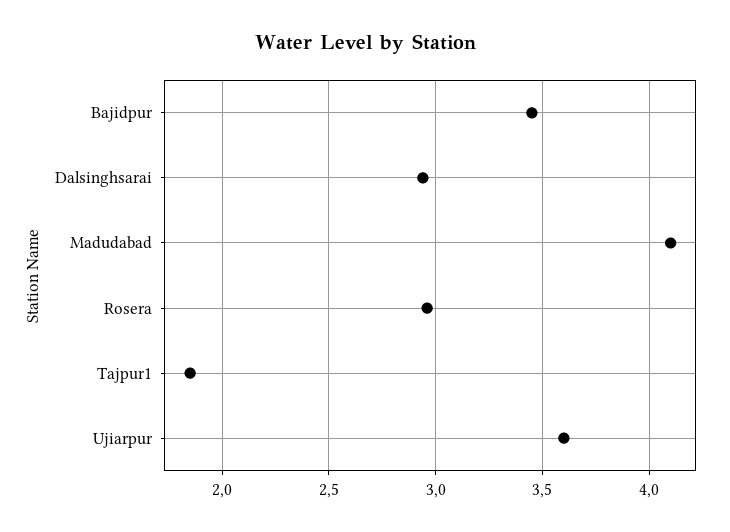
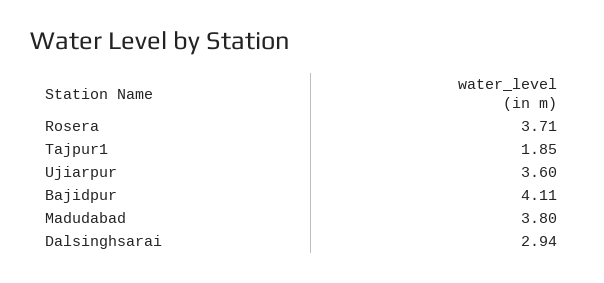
Bajidpur: 3.45 -> 4.11
Madudabad: 4.1 -> 3.8
Rosera: 2.95 -> 3.71

